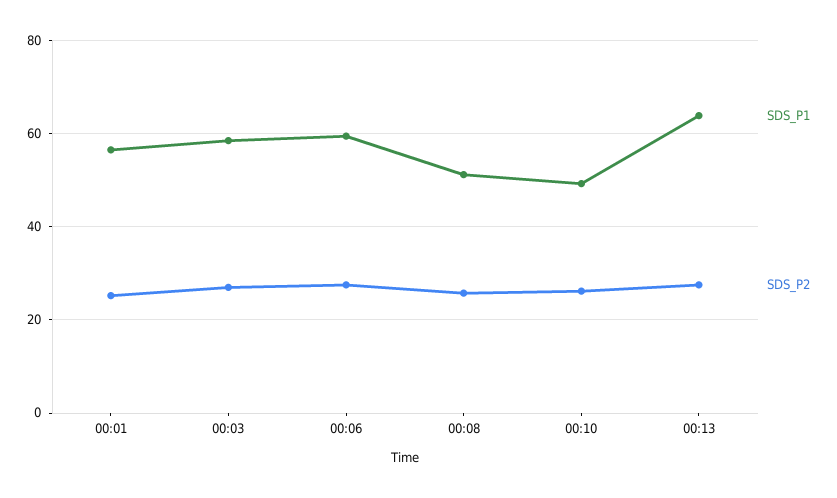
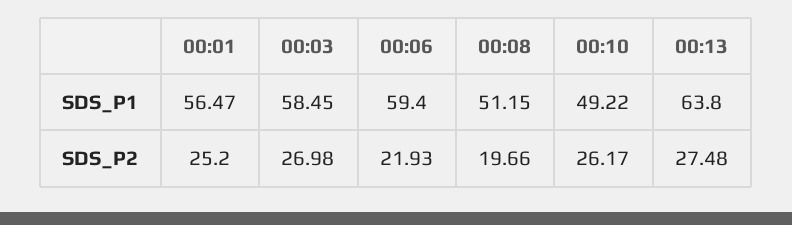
SDS_P2, 00:06: 28 -> 21.93
SDS_P2, 00:08: 26 -> 19.66

